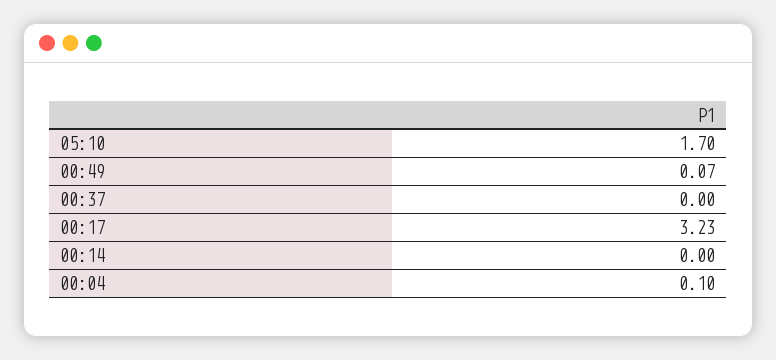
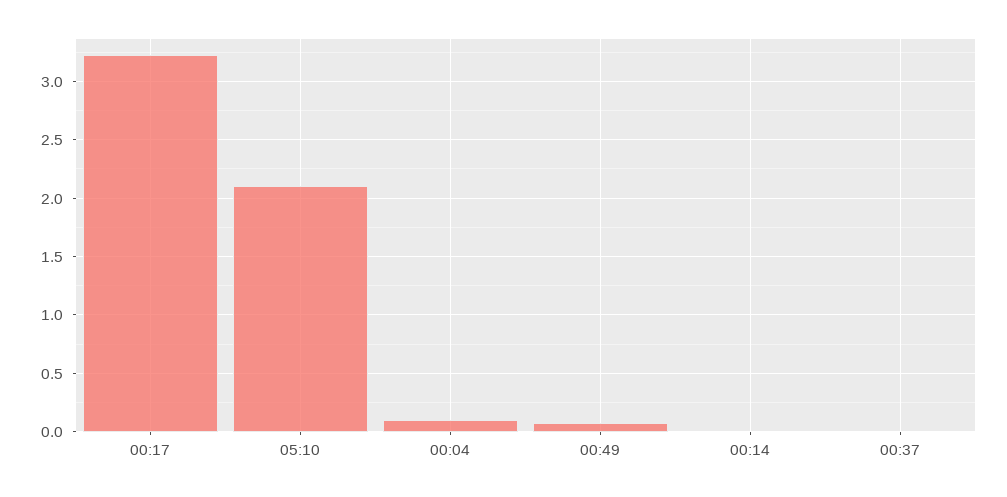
05:10: 1.7 -> 2.1

